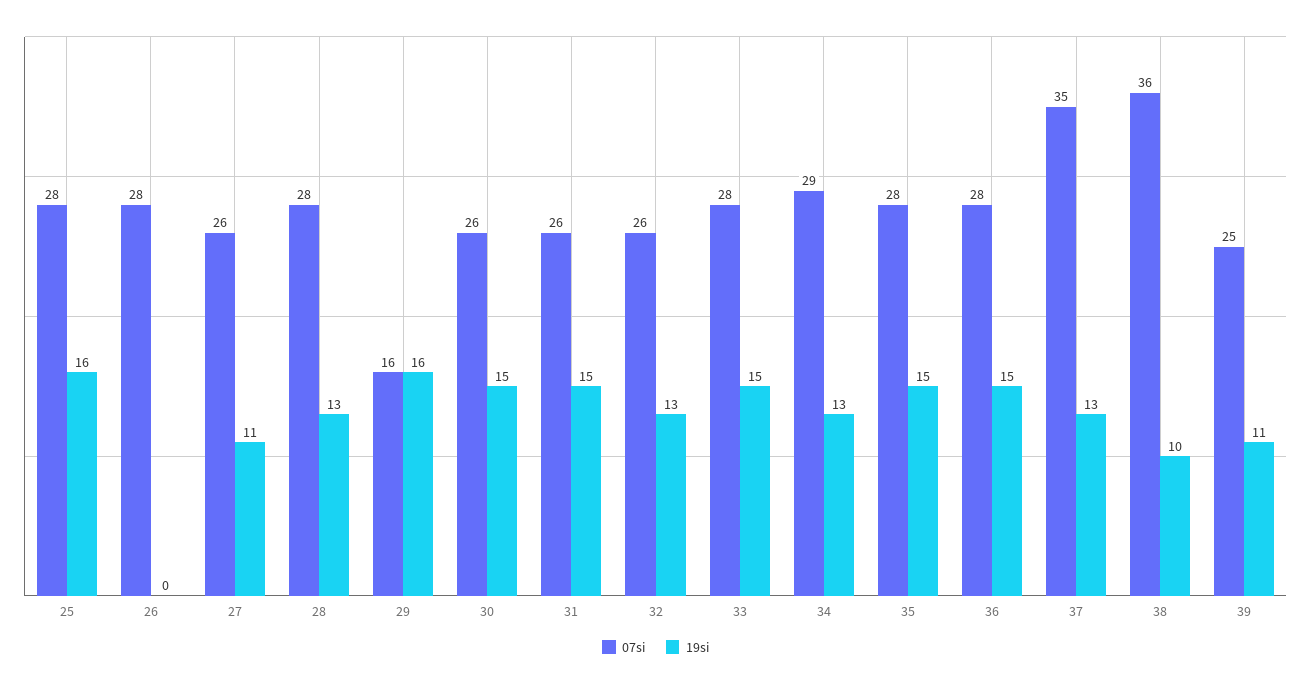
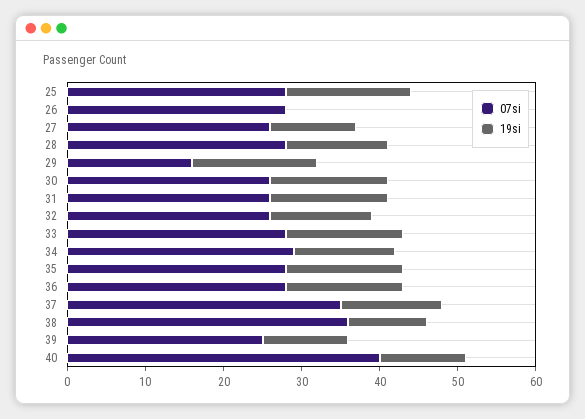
07si, 40: none -> 40
19si, 40: none -> 10

